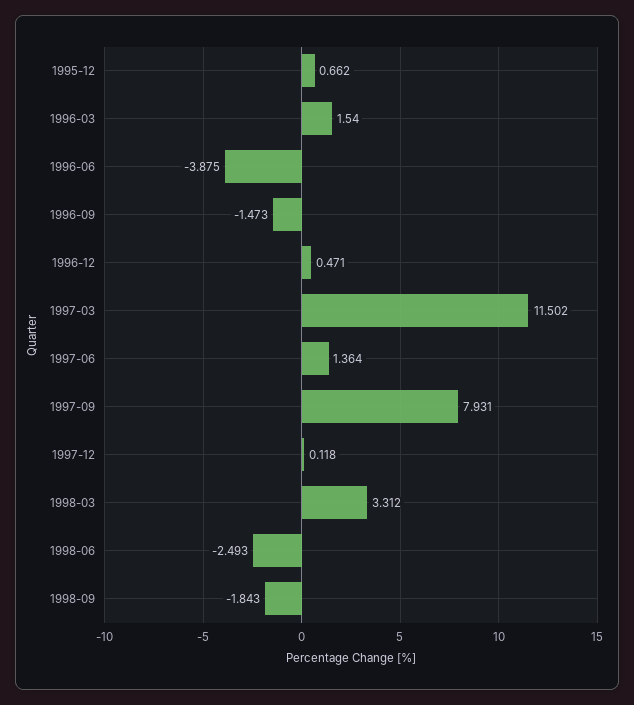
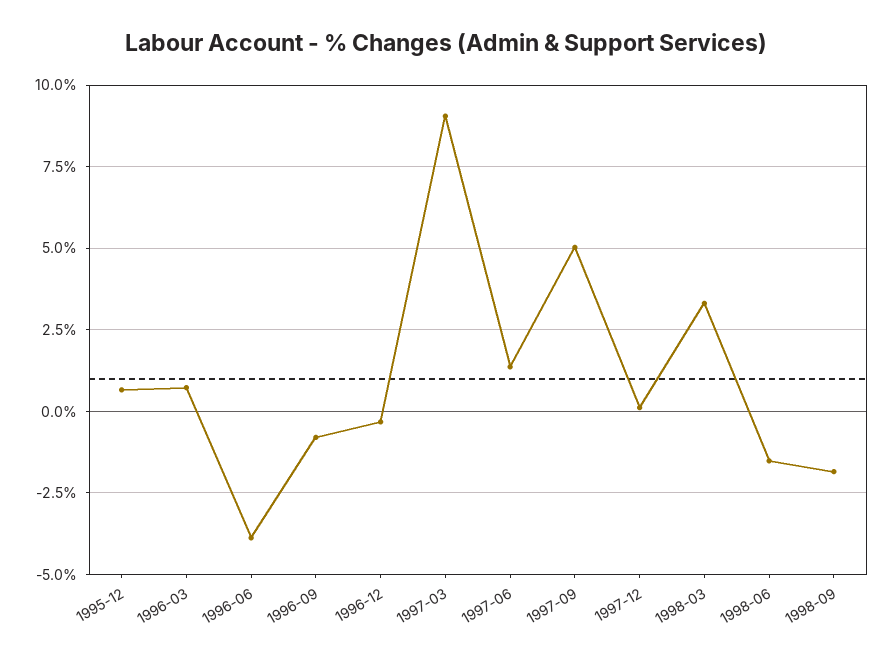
1996-03: 1.54 -> 0.75
1996-09: -1.473 -> -0.75
1996-12: 0.471 -> -0.25
1997-03: 11.502 -> 9
1997-09: 7.931 -> 5
1998-06: -2.493 -> -1.5

